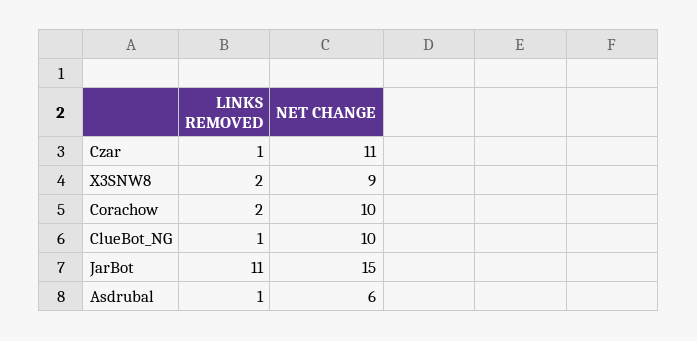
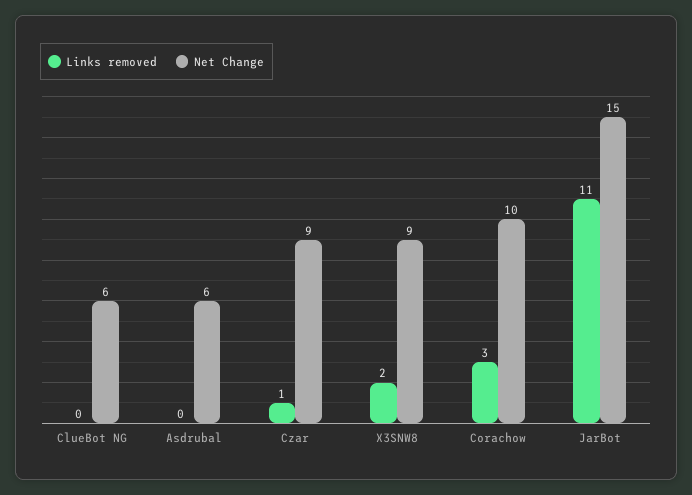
NET CHANGE, Czar: 11 -> 9
LINKS REMOVED, Corachow: 2 -> 3
LINKS REMOVED, ClueBot_NG: 1 -> 0
NET CHANGE, ClueBot_NG: 10 -> 6
LINKS REMOVED, Asdrubal: 1 -> 0

